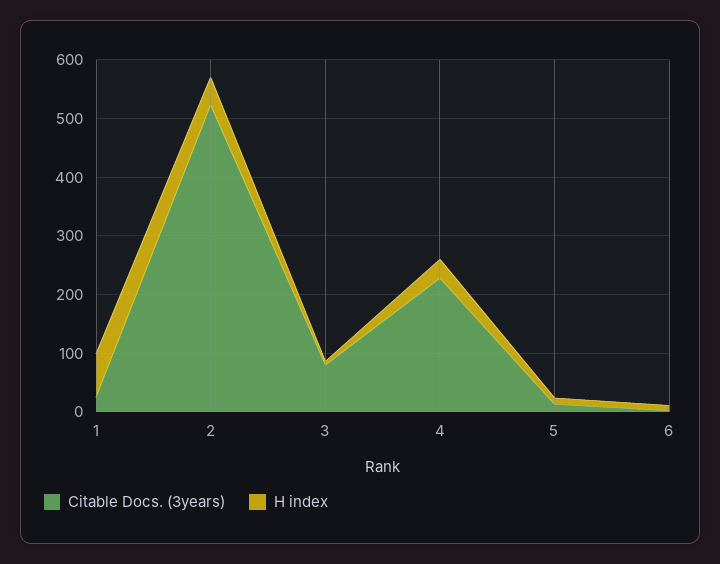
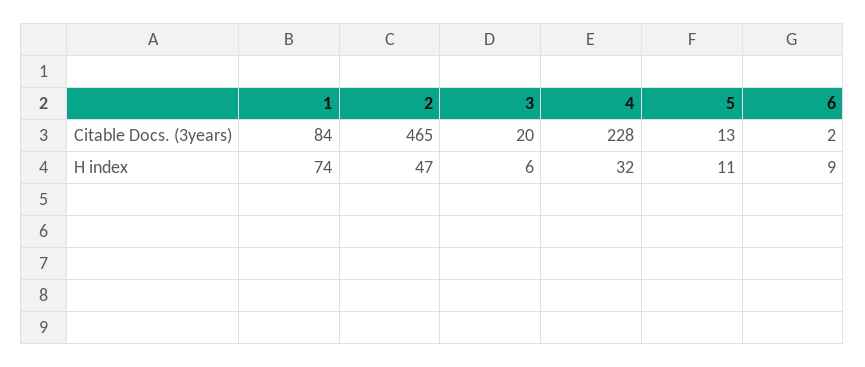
Citable Docs. (3years), 1: 20 -> 84
Citable Docs. (3years), 2: 520 -> 465
Citable Docs. (3years), 3: 80 -> 20

